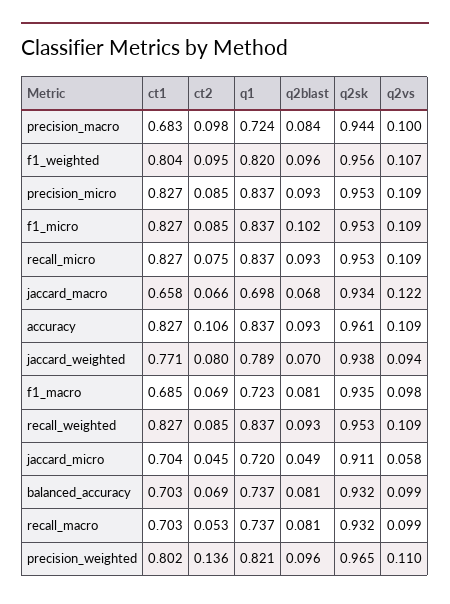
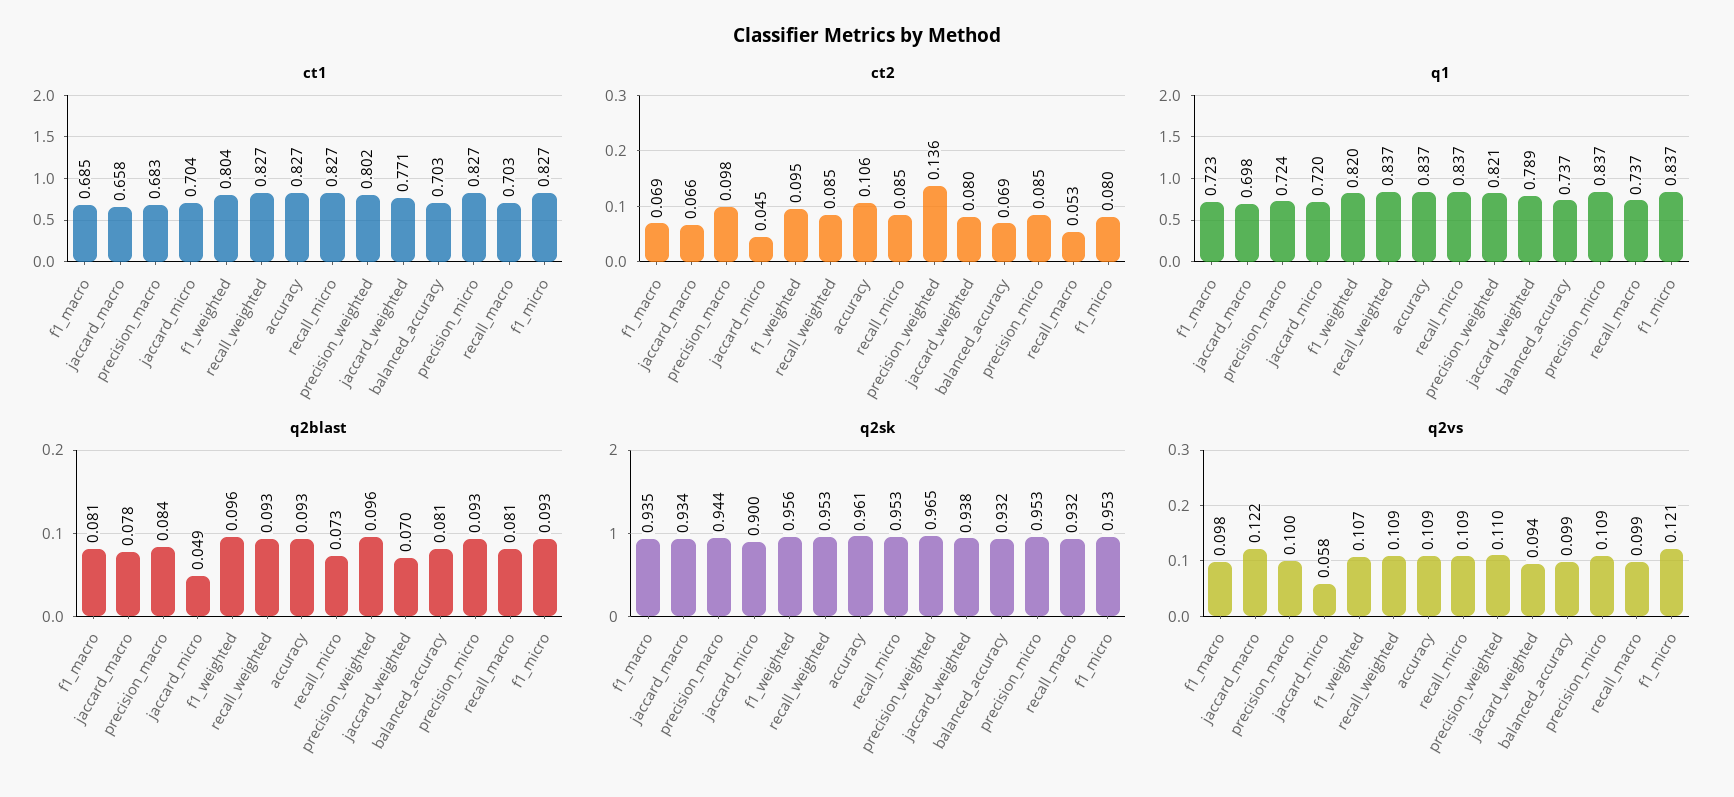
ct2, f1_micro: 0.085 -> 0.08
q2blast, f1_micro: 0.102 -> 0.093
q2vs, f1_micro: 0.109 -> 0.121
ct2, recall_micro: 0.075 -> 0.085
q2blast, recall_micro: 0.093 -> 0.073
q2blast, jaccard_macro: 0.068 -> 0.078
q2sk, jaccard_micro: 0.911 -> 0.9

